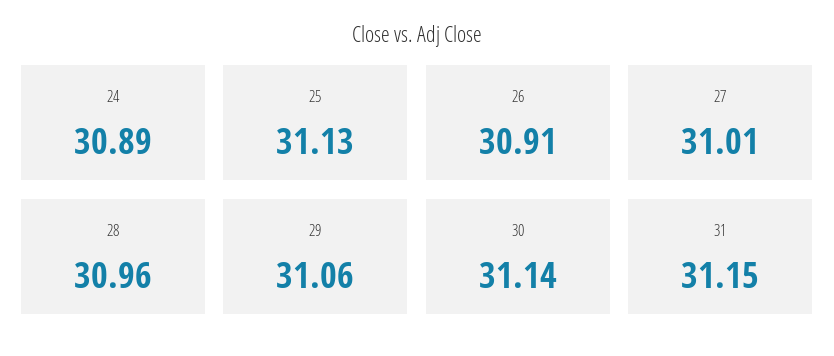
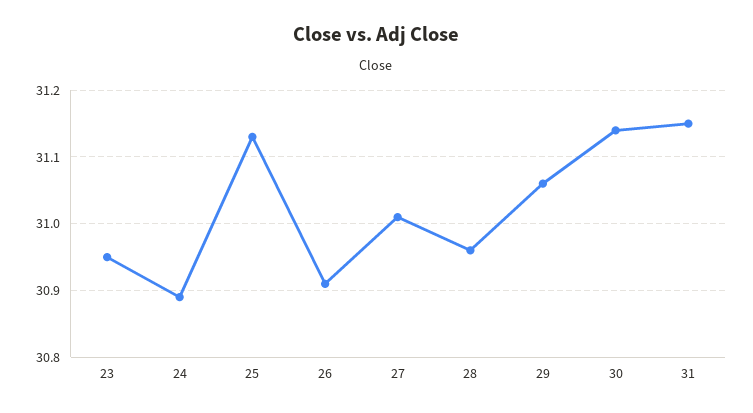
23: none -> 30.95

